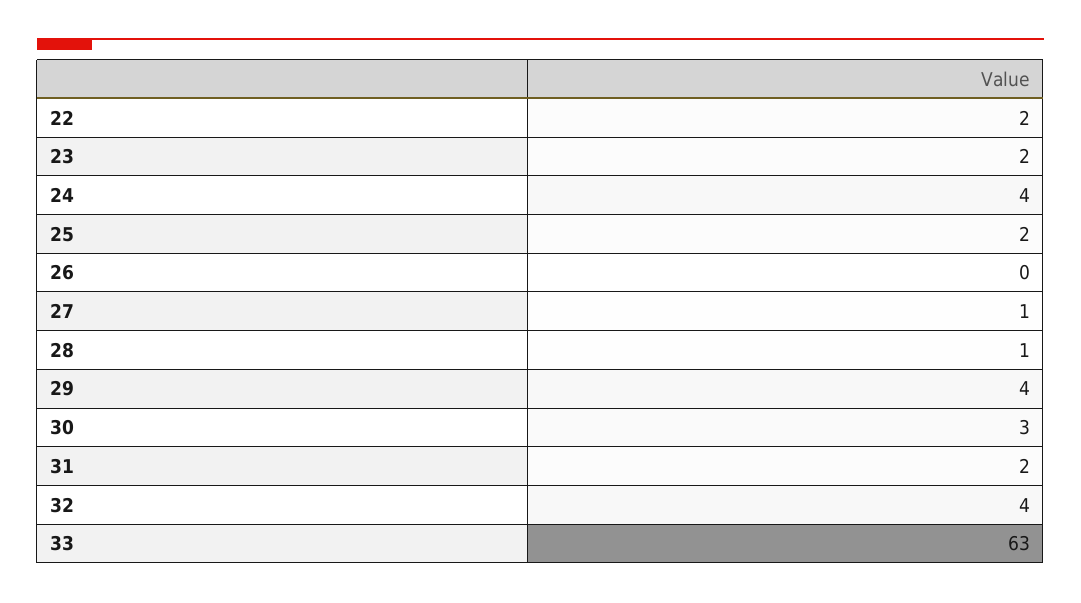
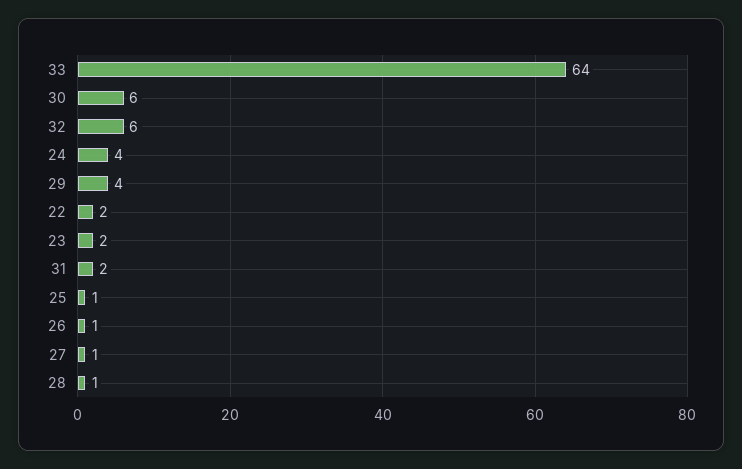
25: 2 -> 1
26: 0 -> 1
30: 3 -> 6
32: 4 -> 6
33: 63 -> 64

